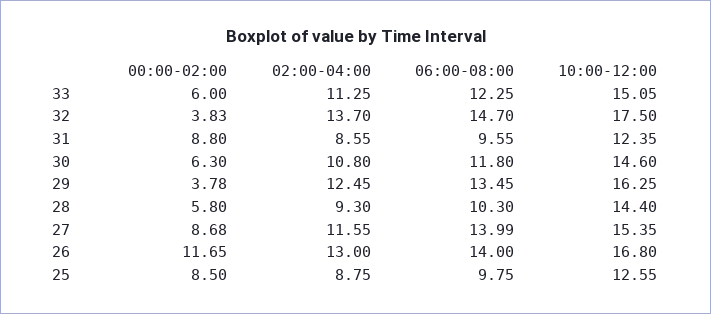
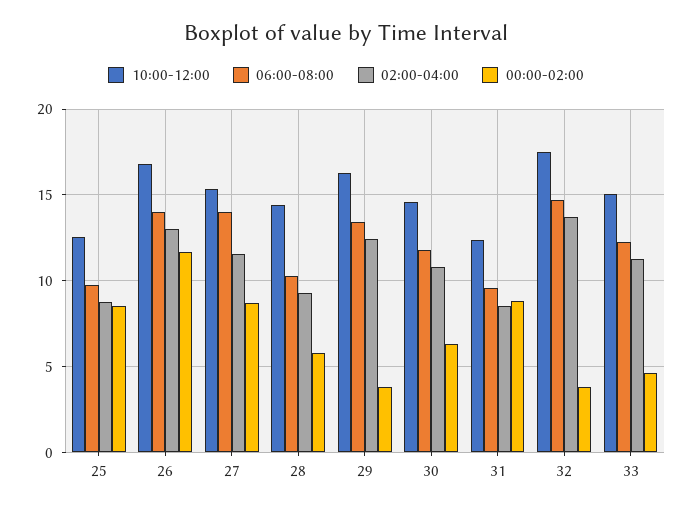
00:00-02:00, 33: 6 -> 4.5

